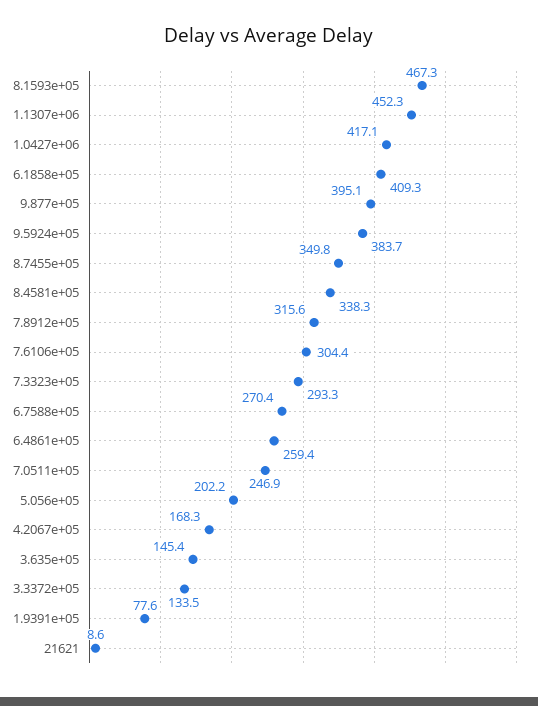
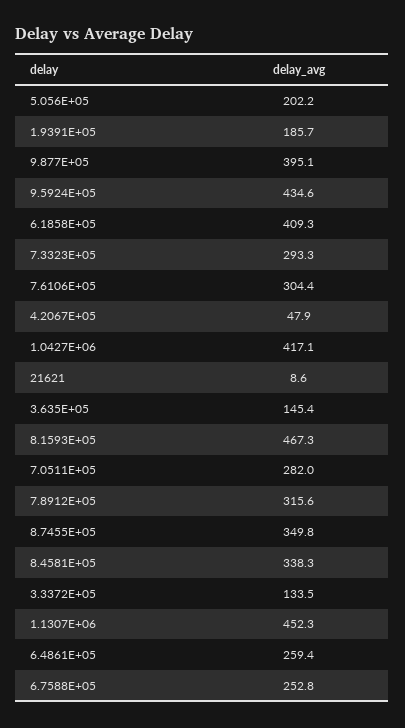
9.5924e+05: 383.7 -> 434.6
6.7588e+05: 270.4 -> 252.8
7.0511e+05: 246.9 -> 282
4.2067e+05: 168.3 -> 47.9
1.9391e+05: 77.6 -> 185.7

